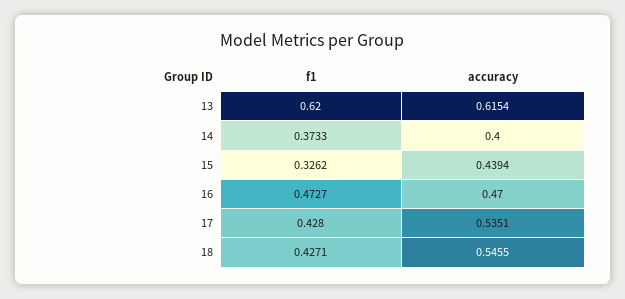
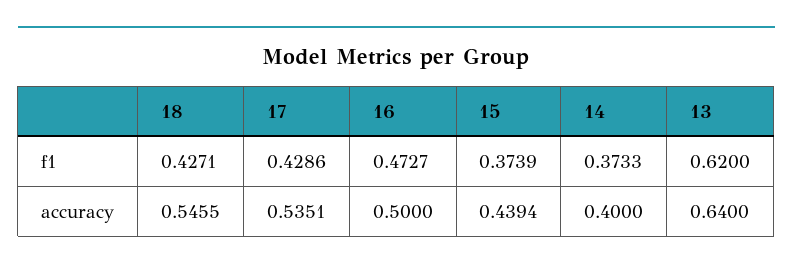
accuracy, 13: 0.6154 -> 0.64
f1, 15: 0.3262 -> 0.3739
accuracy, 16: 0.47 -> 0.5
f1, 17: 0.428 -> 0.4286

